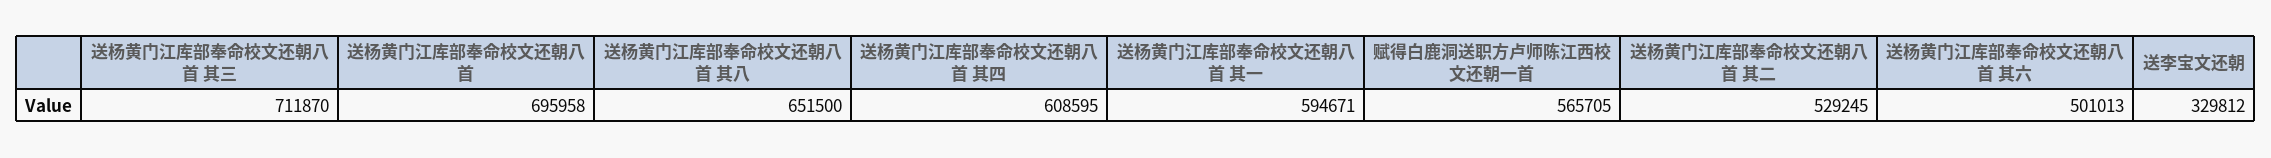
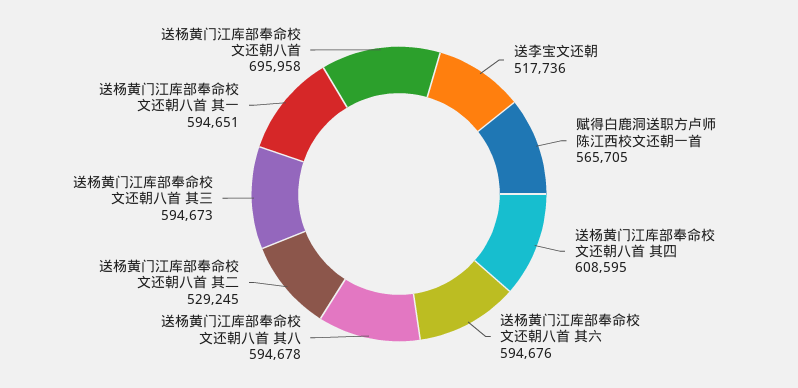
送杨黄门江库部奉命校文还朝八首 其三: 711870 -> 594673
送杨黄门江库部奉命校文还朝八首 其八: 651500 -> 594678
送杨黄门江库部奉命校文还朝八首 其一: 594671 -> 594651
送杨黄门江库部奉命校文还朝八首 其六: 501013 -> 594676
送李宝文还朝: 329812 -> 517736

